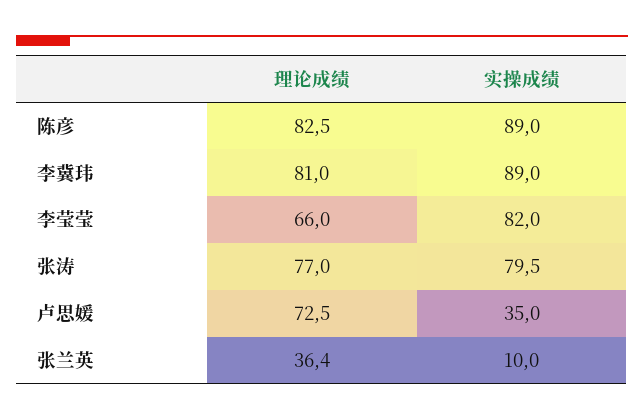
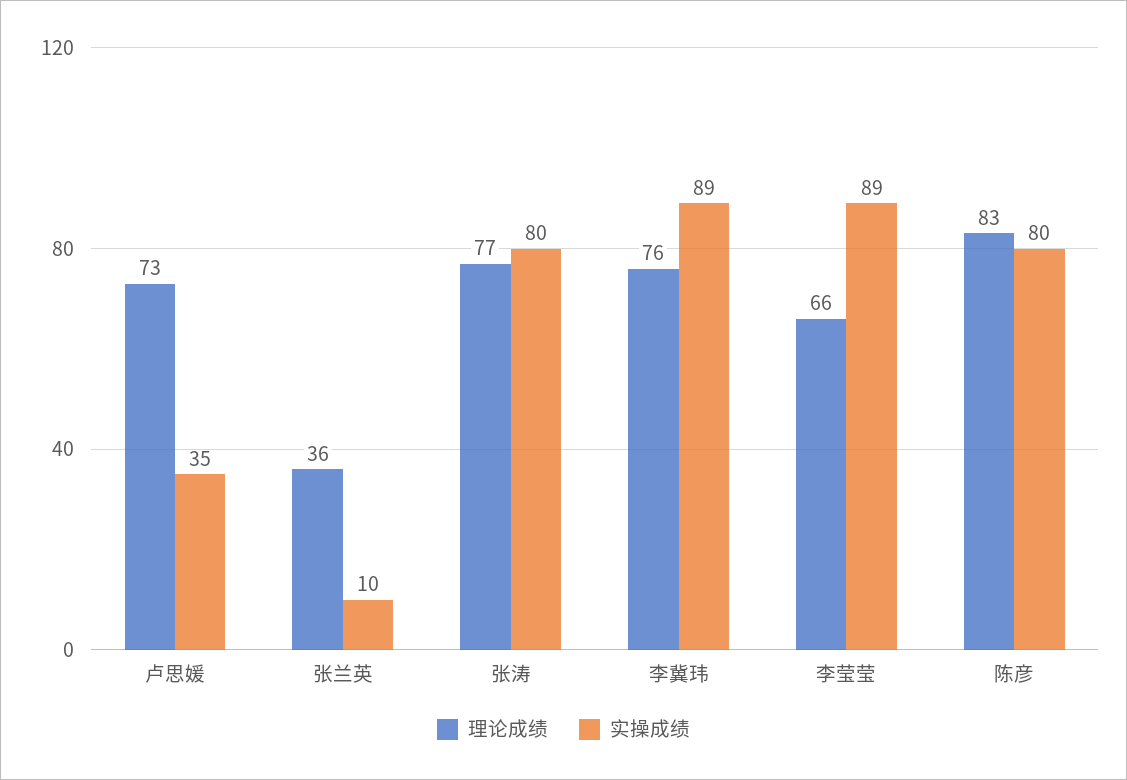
实操成绩, 陈彦: 89 -> 80
理论成绩, 李冀玮: 81 -> 76
实操成绩, 李莹莹: 82 -> 89

